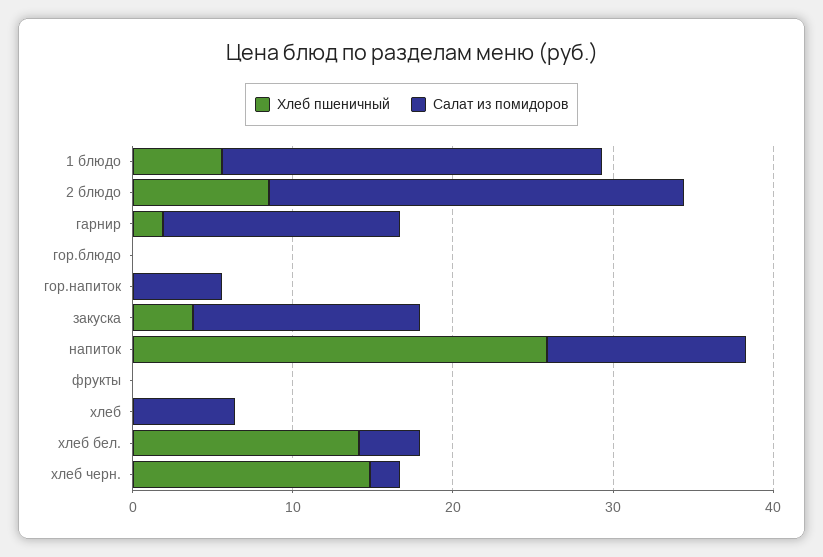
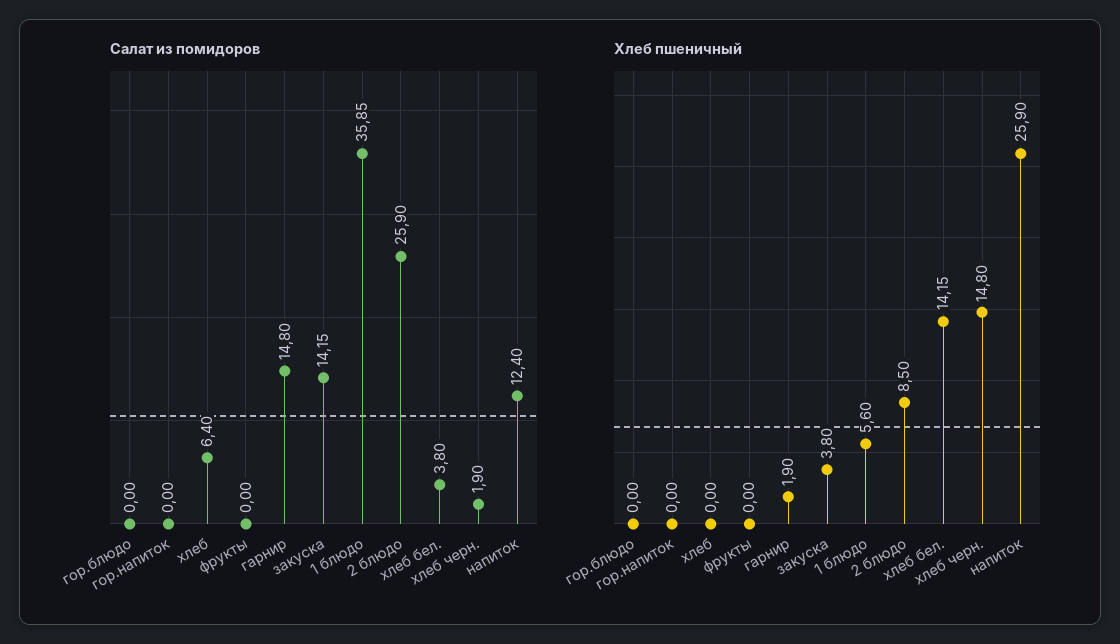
Салат из помидоров, 1 блюдо: 24 -> 35.85
Салат из помидоров, гор.напиток: 6 -> 0

